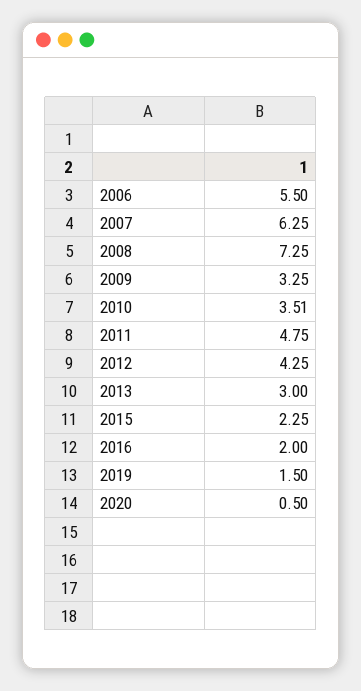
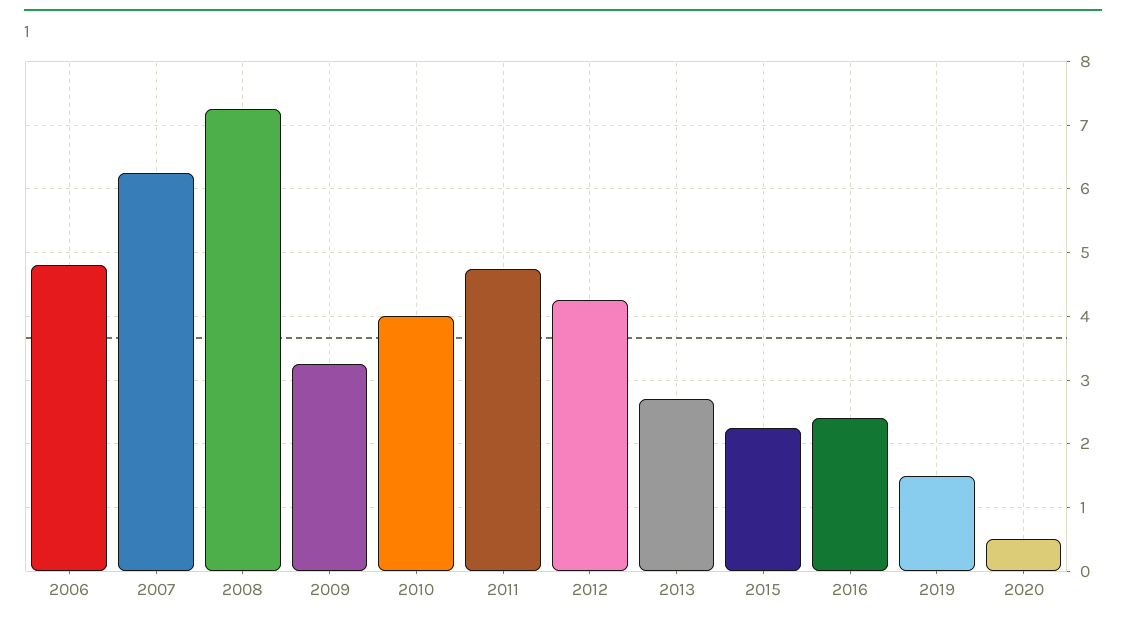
2006: 5.5 -> 4.8
2010: 3.51 -> 4
2013: 3 -> 2.7
2016: 2 -> 2.4

